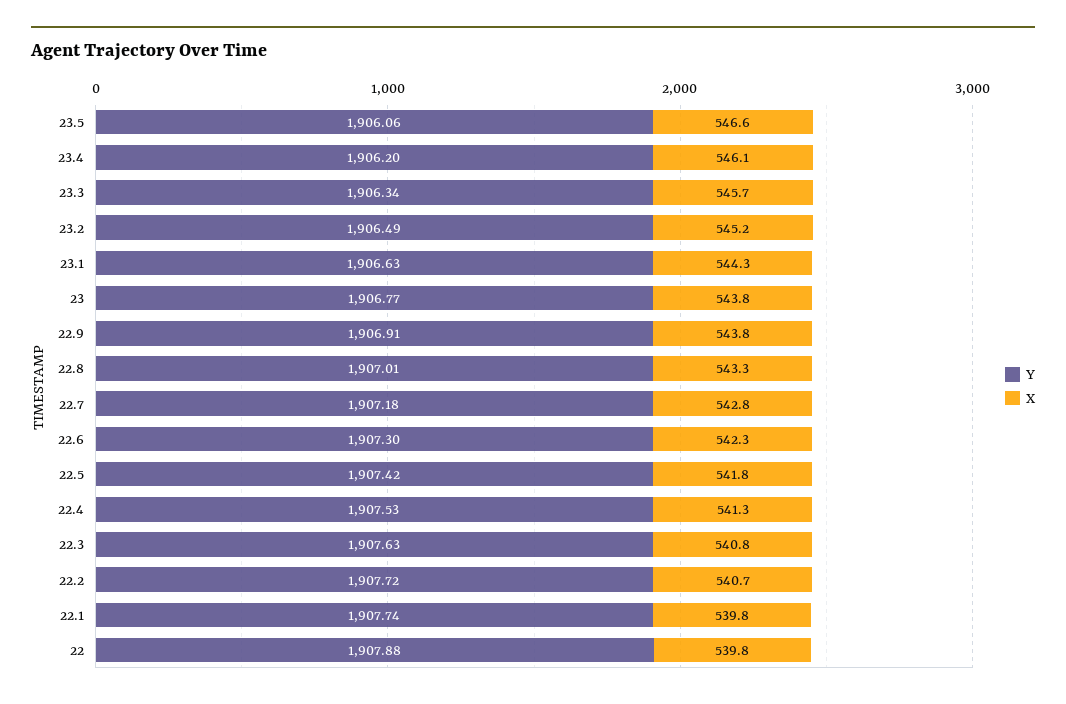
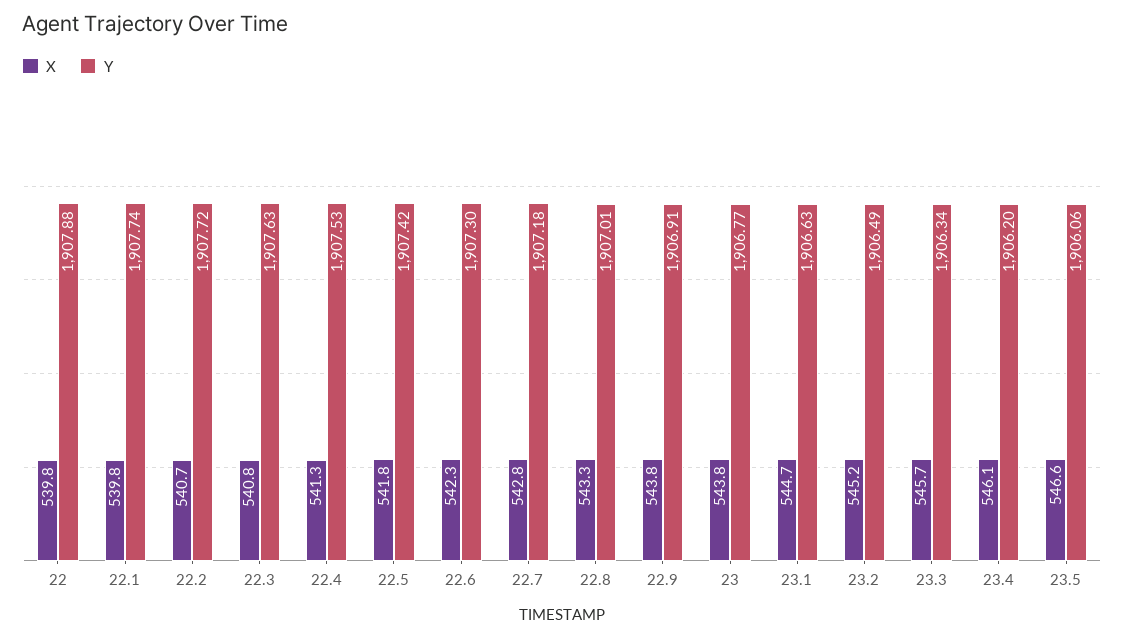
X, 23.1: 544.3 -> 544.7

